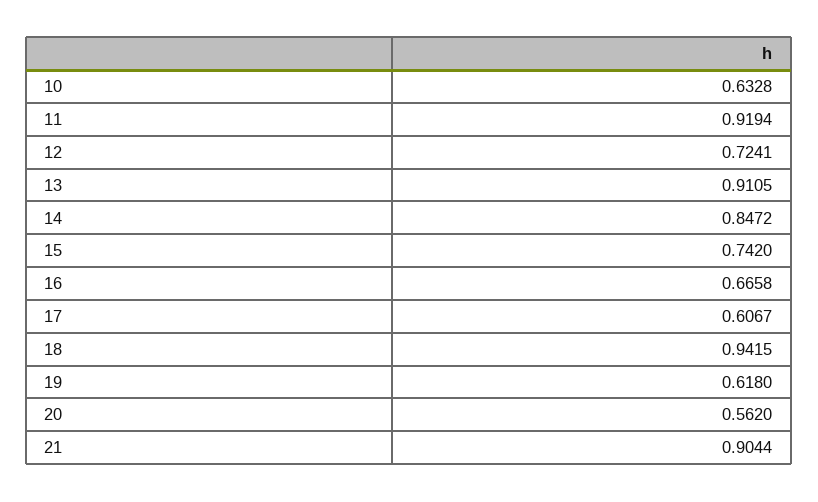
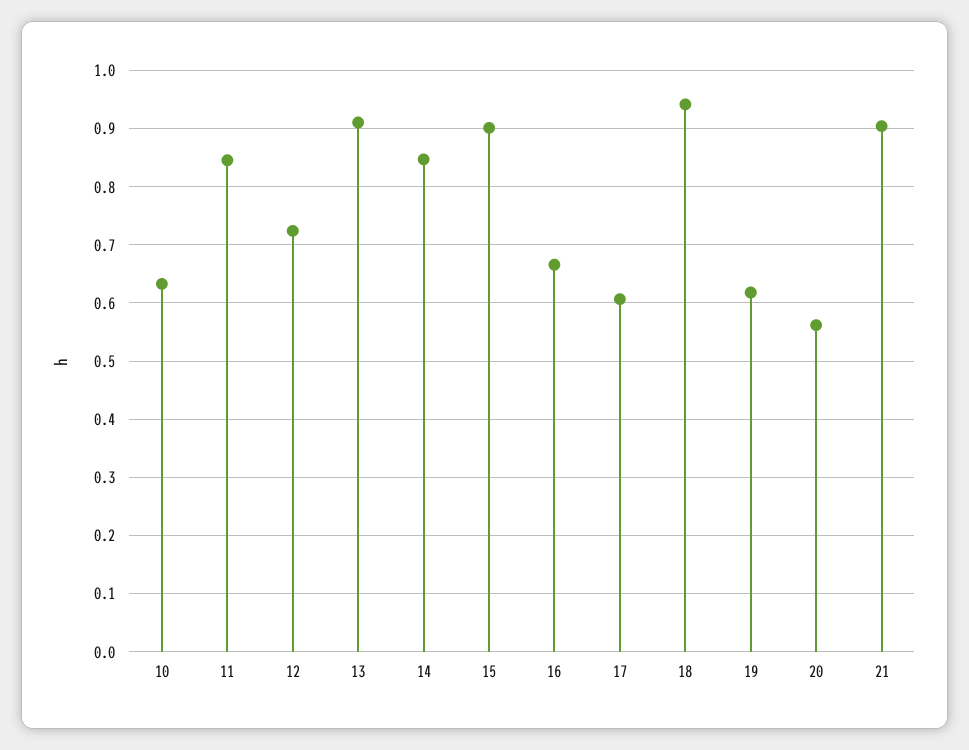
11: 0.9194 -> 0.84
15: 0.742 -> 0.9

